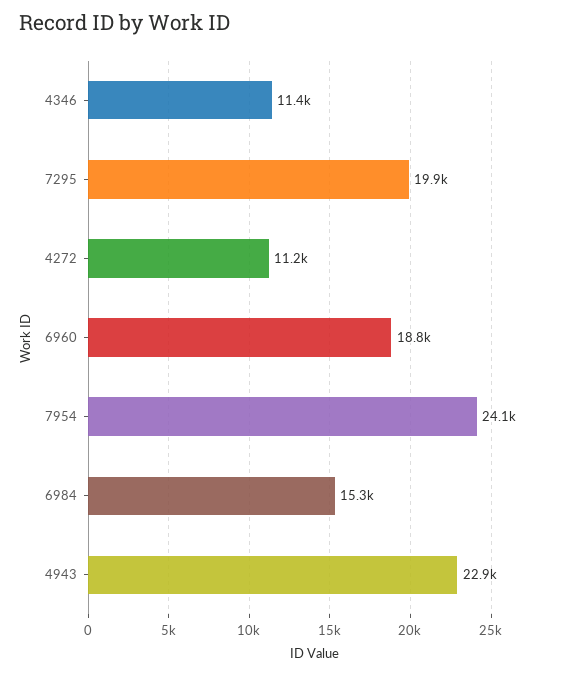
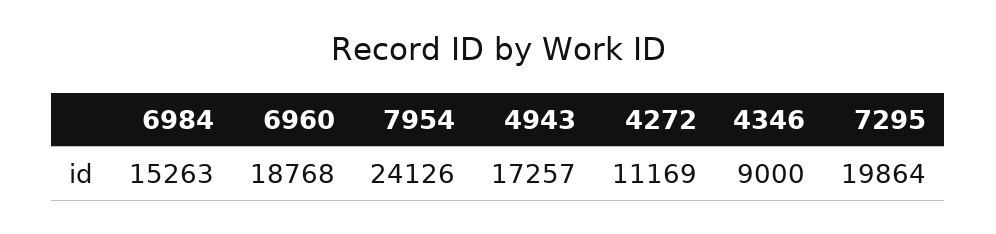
4346: 11400 -> 9000
4943: 22900 -> 17257

